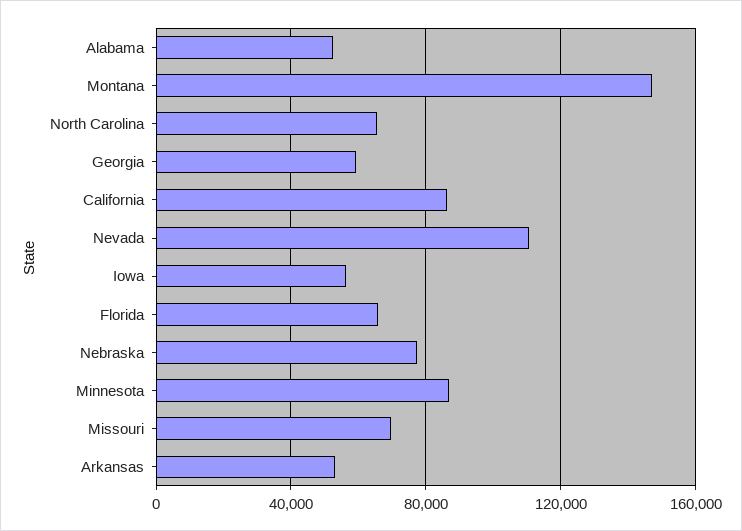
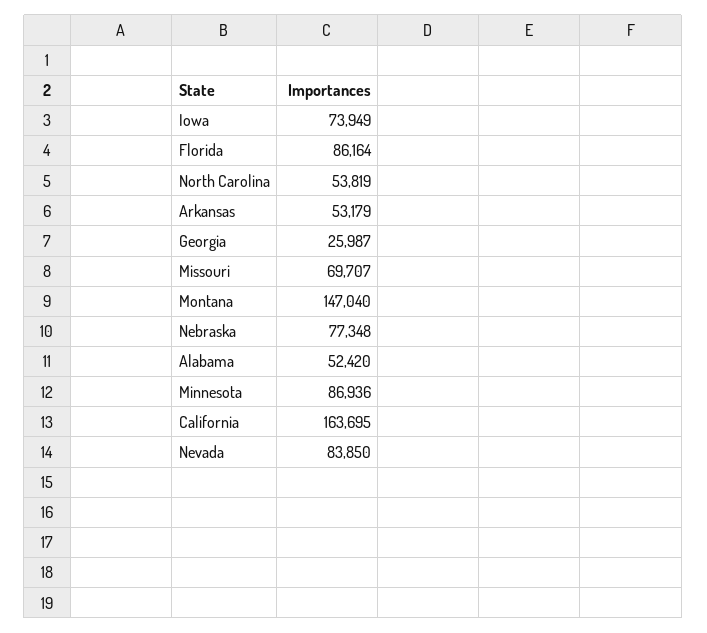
North Carolina: 65000 -> 53819
Georgia: 60000 -> 25987
California: 85000 -> 163695
Nevada: 110000 -> 83850
Iowa: 55000 -> 73949
Florida: 65000 -> 86164

